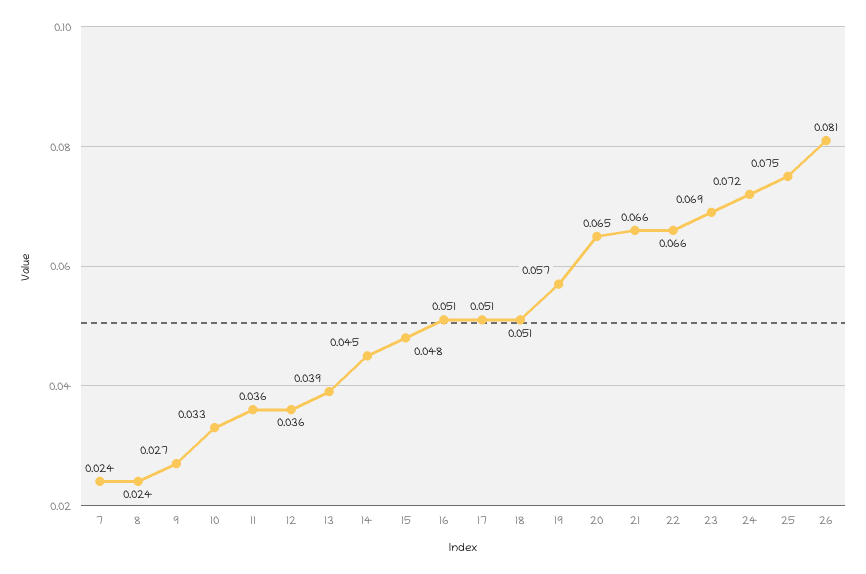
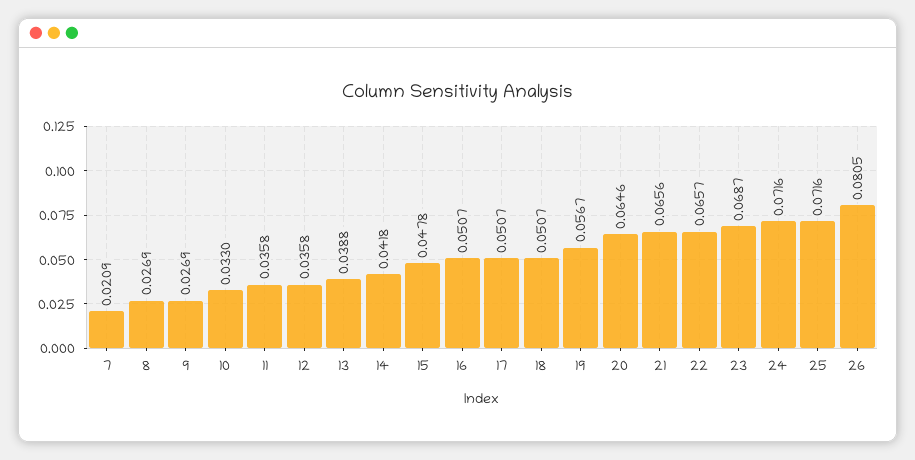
7: 0.024 -> 0.0209
8: 0.024 -> 0.0269
14: 0.045 -> 0.0418
25: 0.075 -> 0.0716

